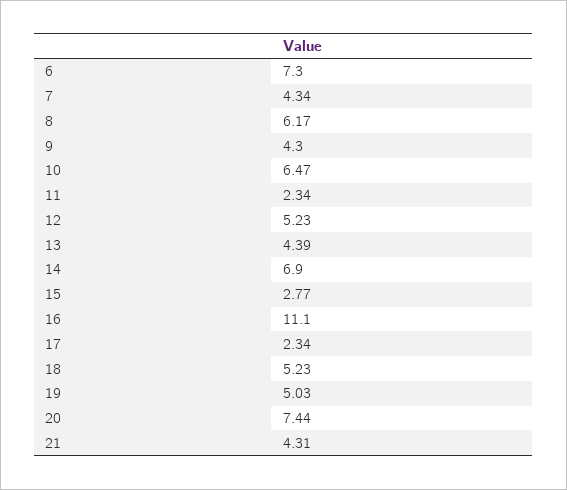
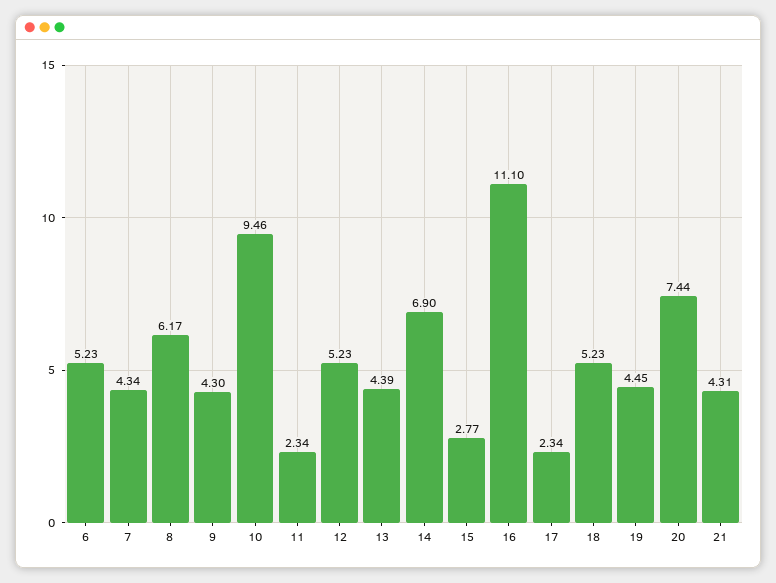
6: 7.3 -> 5.23
10: 6.47 -> 9.46
19: 5.03 -> 4.45

